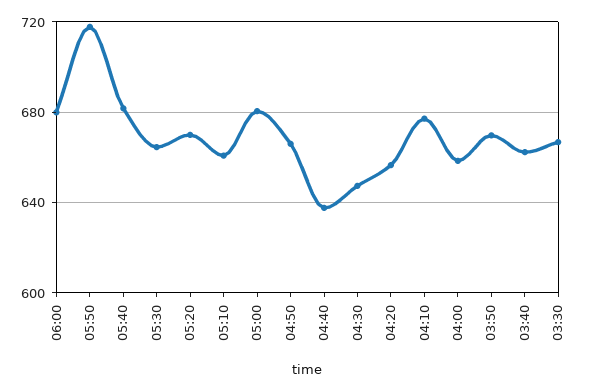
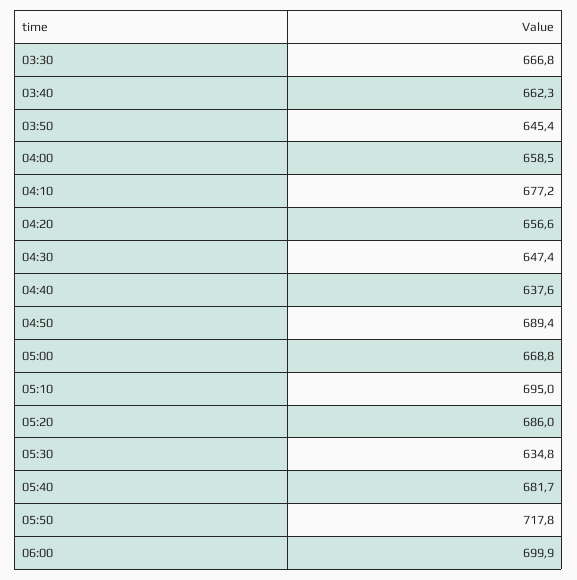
06:00: 680 -> 699.9
05:30: 665 -> 634.8
05:20: 670 -> 686
05:10: 660 -> 695
05:00: 680 -> 668.8
04:50: 665 -> 689.4
03:50: 670 -> 645.4

